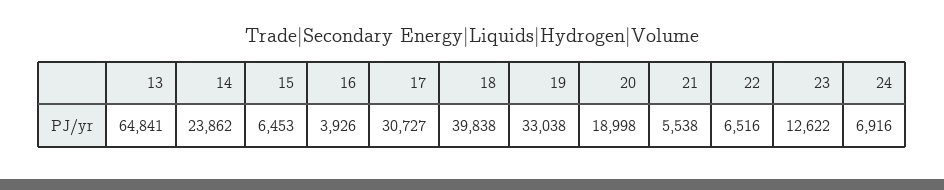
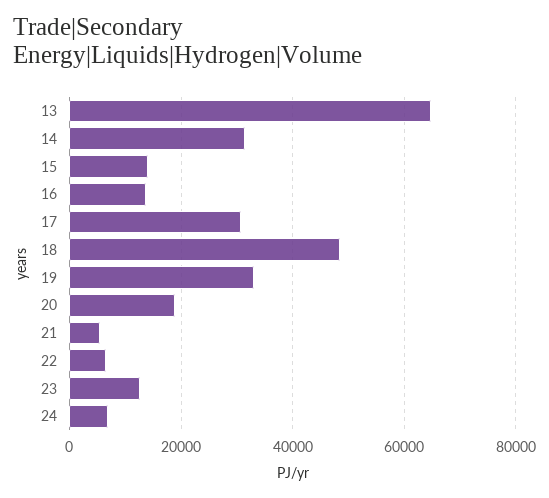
14: 23862 -> 32000
15: 6453 -> 14000
16: 3926 -> 14000
18: 39838 -> 48000

